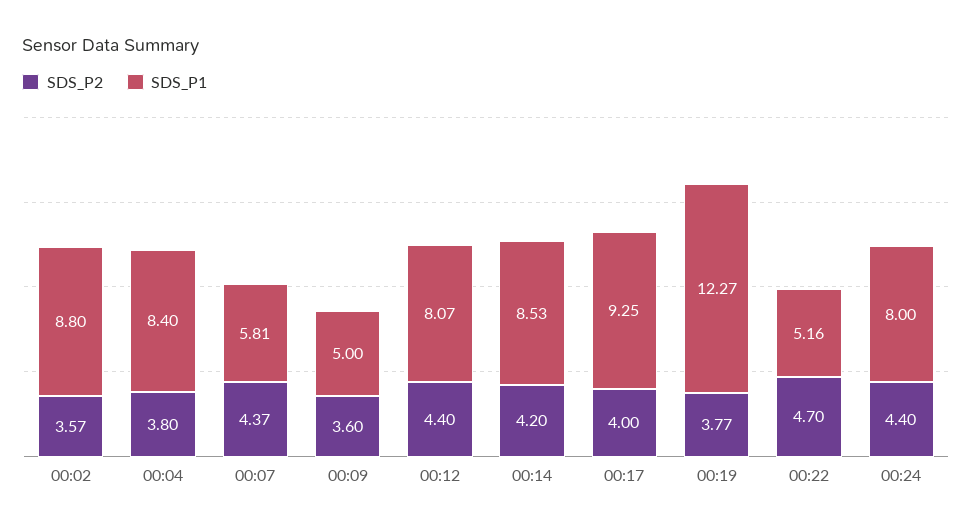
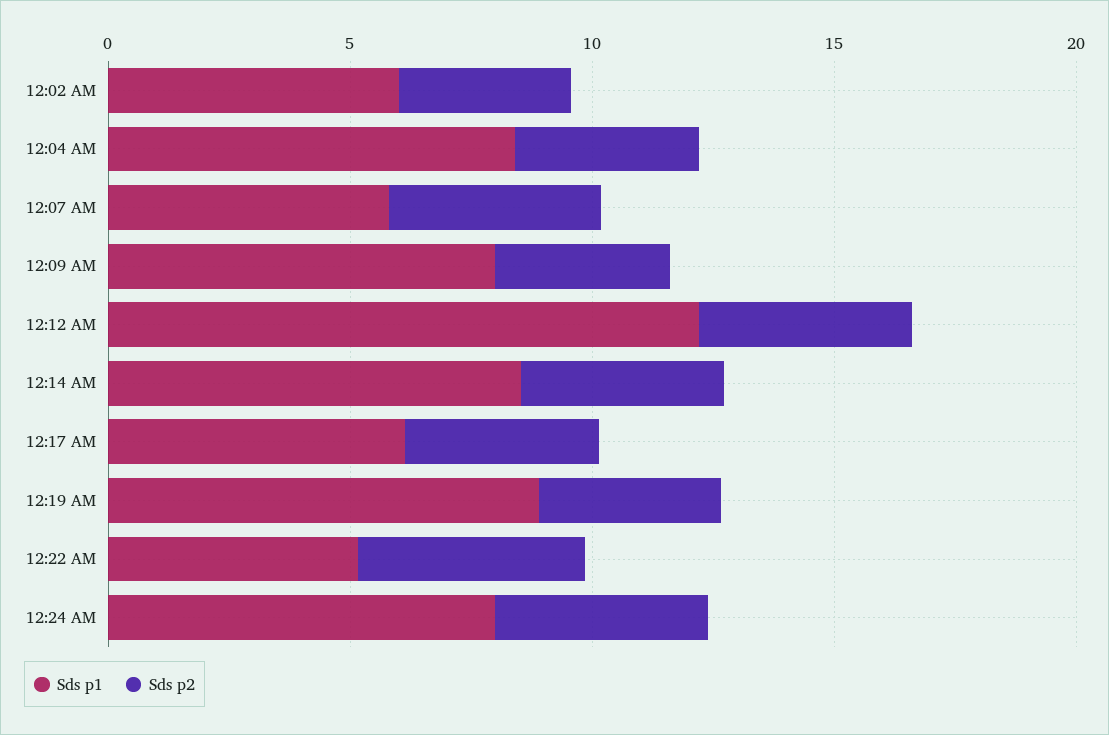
SDS_P1, 00:02: 8.8 -> 6
SDS_P1, 00:09: 5 -> 8
SDS_P1, 00:12: 8.07 -> 12
SDS_P1, 00:17: 9.25 -> 6
SDS_P1, 00:19: 12.27 -> 9

